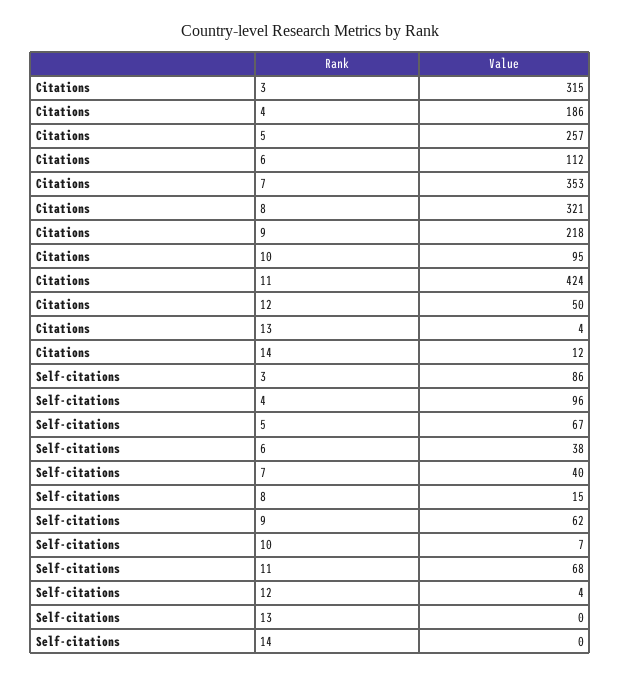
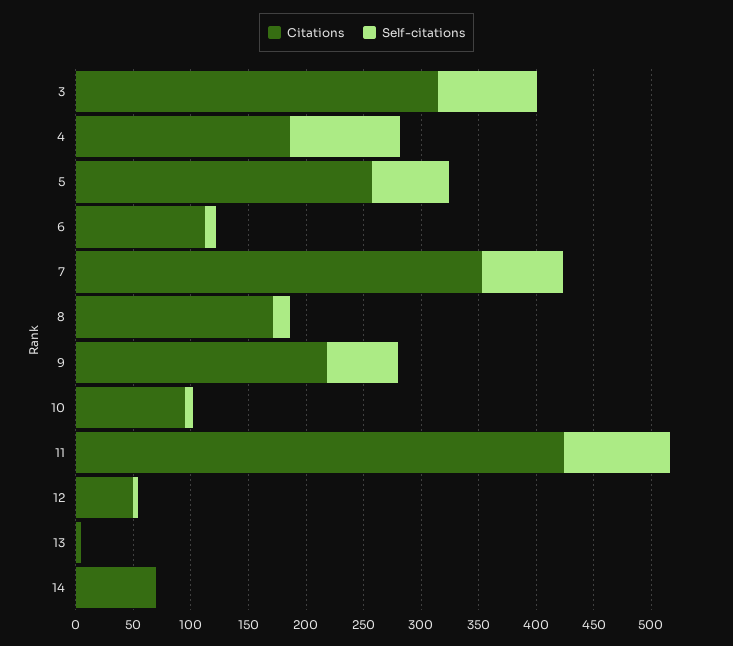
Citations, 8: 321 -> 170
Citations, 14: 12 -> 70
Self-citations, 6: 38 -> 10
Self-citations, 7: 40 -> 70
Self-citations, 11: 68 -> 90

